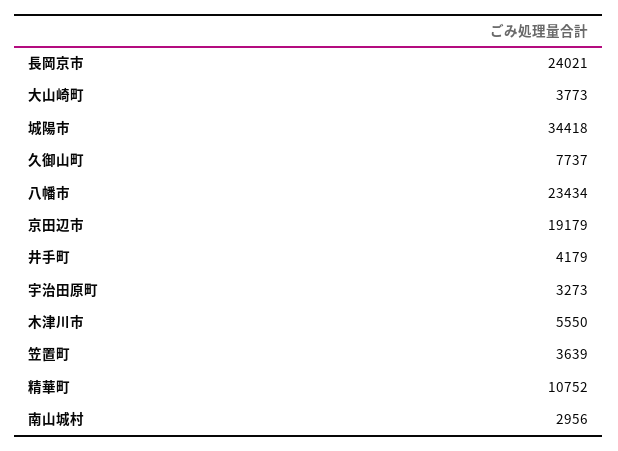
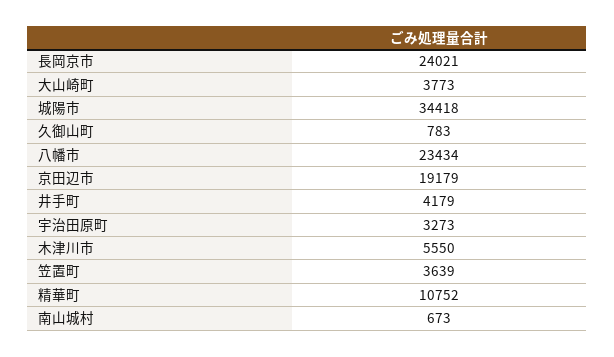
久御山町: 7737 -> 783
南山城村: 2956 -> 673

